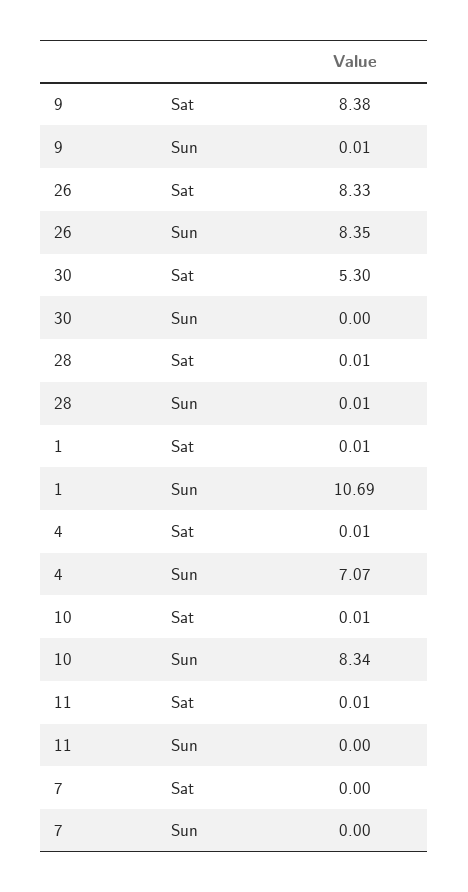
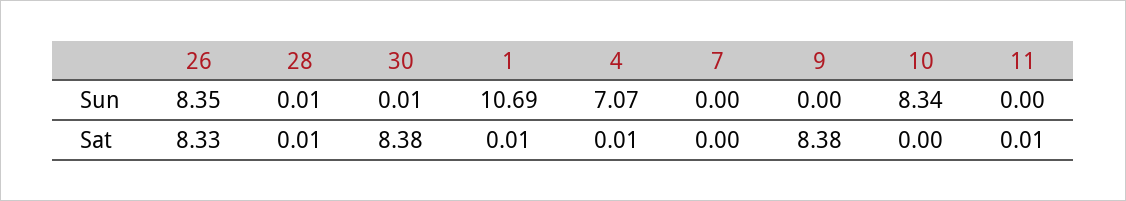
9, Sun: 0.01 -> 0
30, Sat: 5.3 -> 8.38
30, Sun: 0 -> 0.01
10, Sat: 0.01 -> 0

